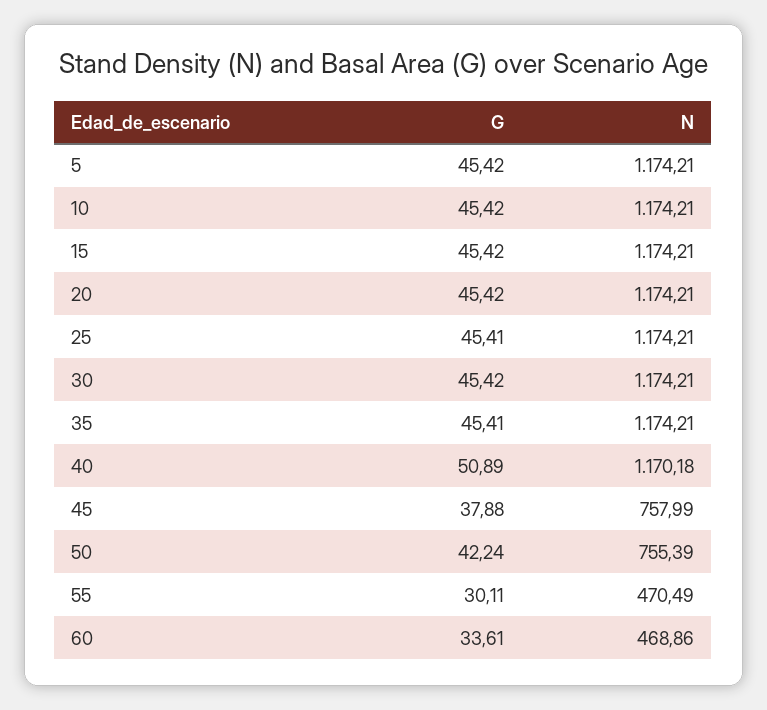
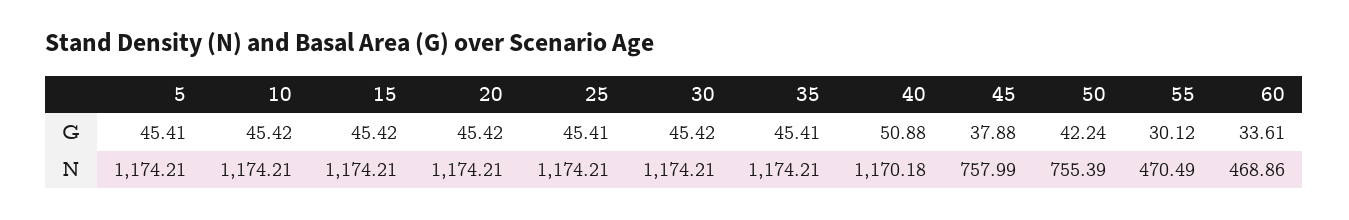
G, 5: 45.42 -> 45.41
G, 40: 50.89 -> 50.88
G, 55: 30.11 -> 30.12

